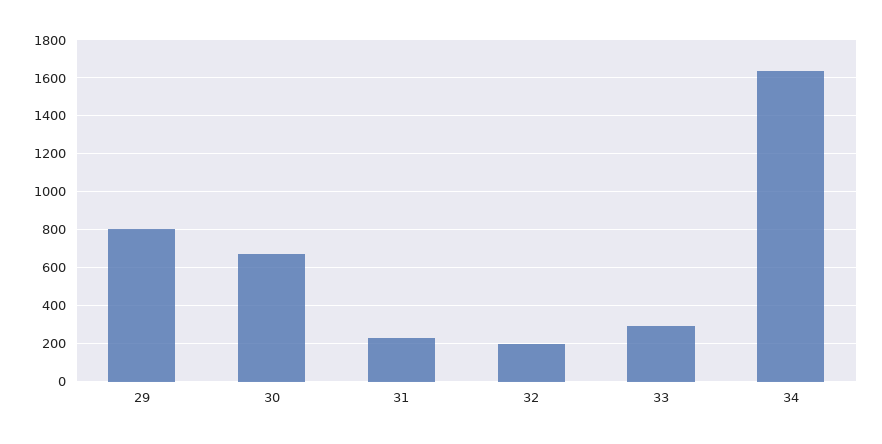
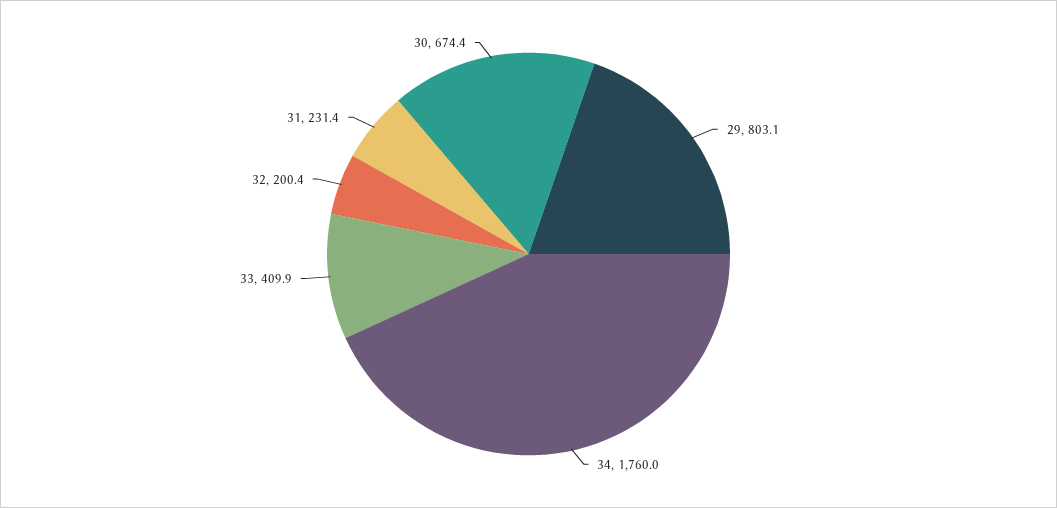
33: 300 -> 409.9
34: 1650 -> 1760

